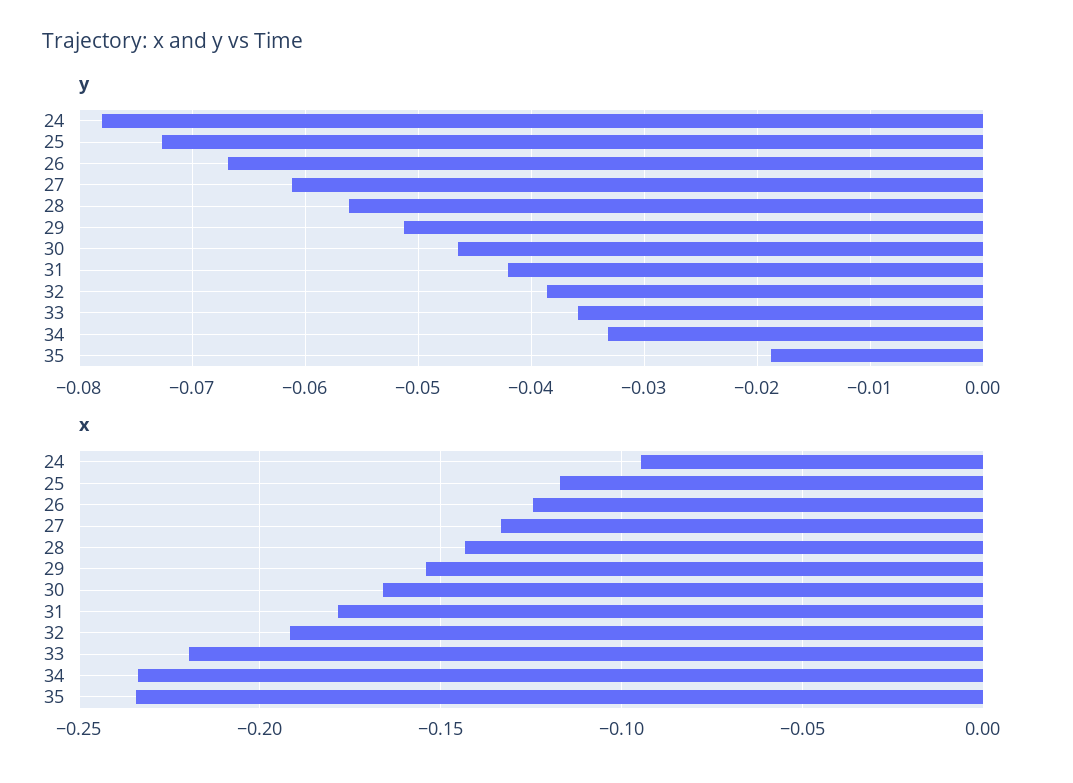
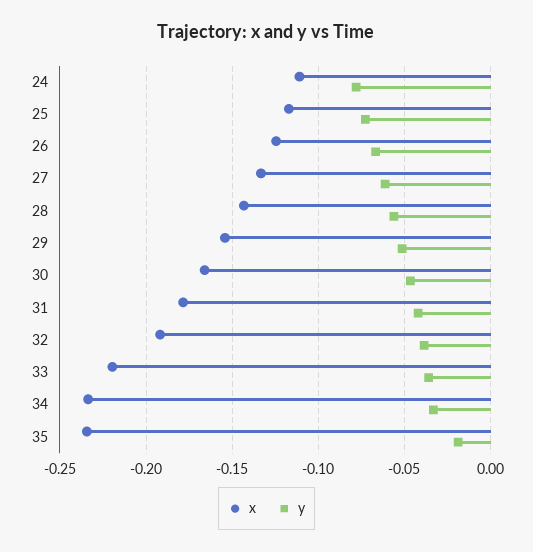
x, 24: -0.095 -> -0.11

